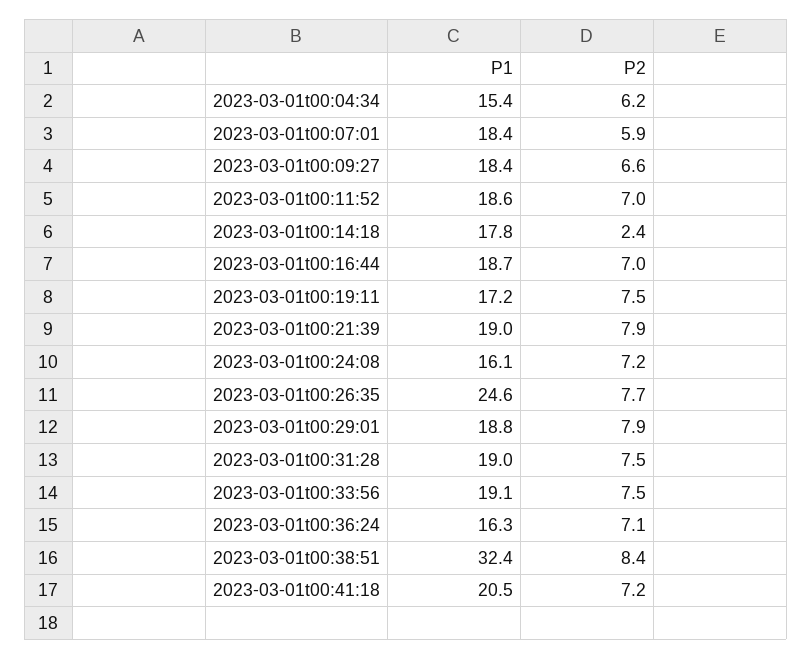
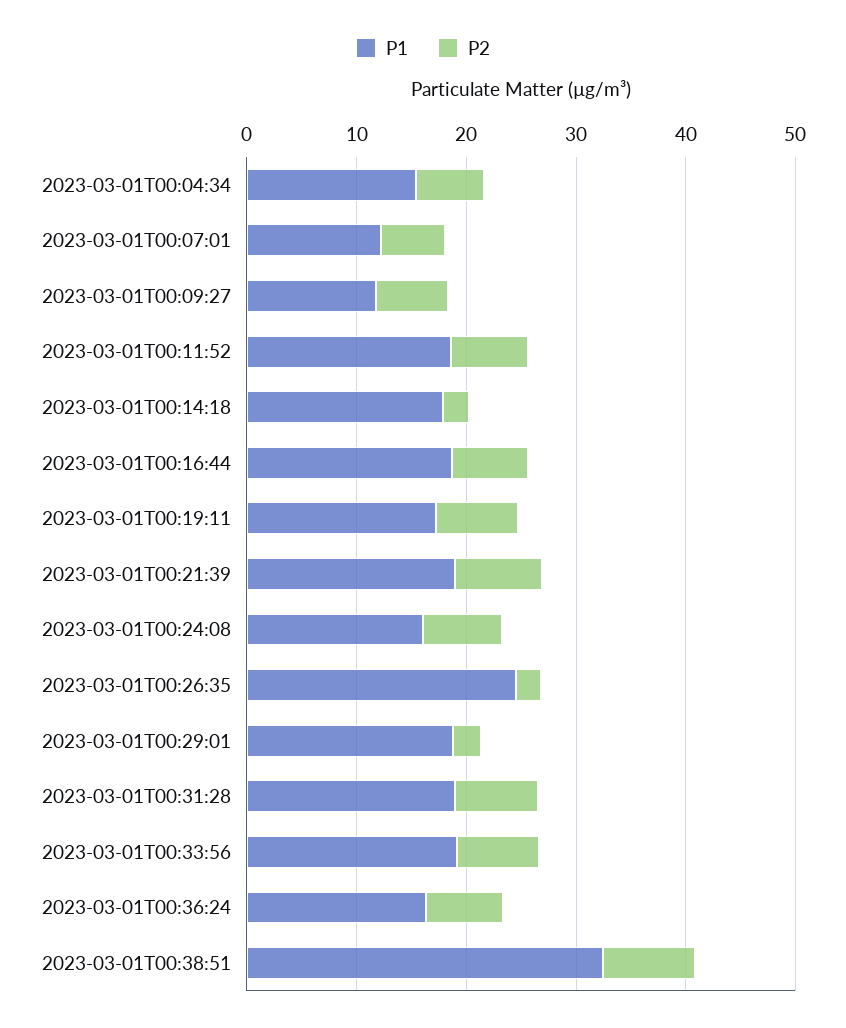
P1, 2023-03-01t00:07:01: 18.4 -> 12
P1, 2023-03-01t00:09:27: 18.4 -> 12
P2, 2023-03-01t00:26:35: 7.7 -> 2
P2, 2023-03-01t00:29:01: 7.9 -> 2
P1, 2023-03-01t00:41:18: 20.5 -> none
P2, 2023-03-01t00:41:18: 7.2 -> none

